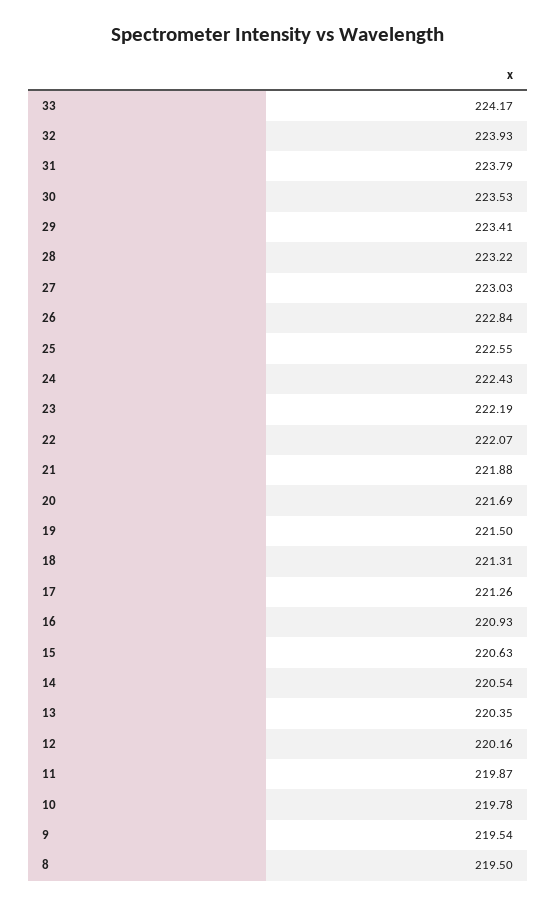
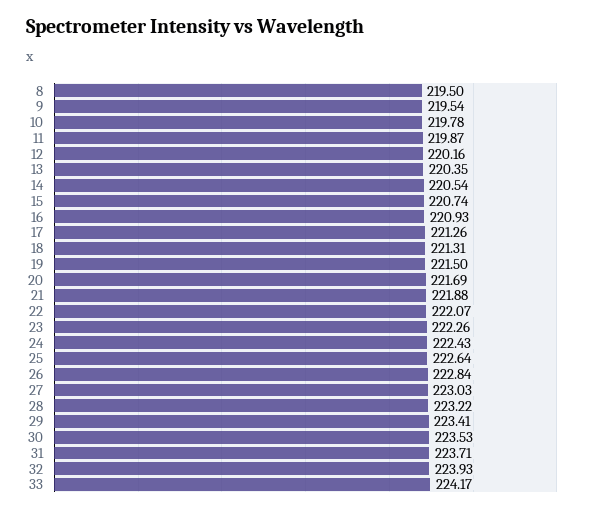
31: 223.79 -> 223.71
25: 222.55 -> 222.64
23: 222.19 -> 222.26
15: 220.63 -> 220.74

